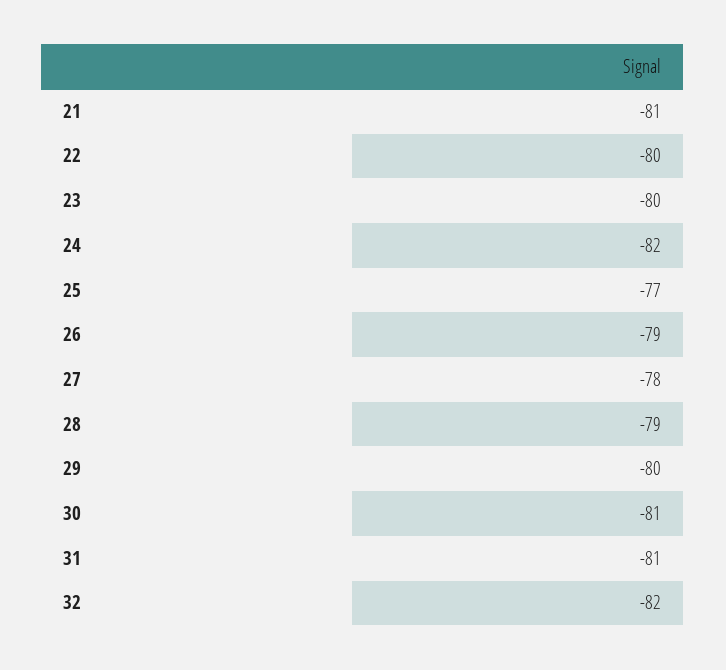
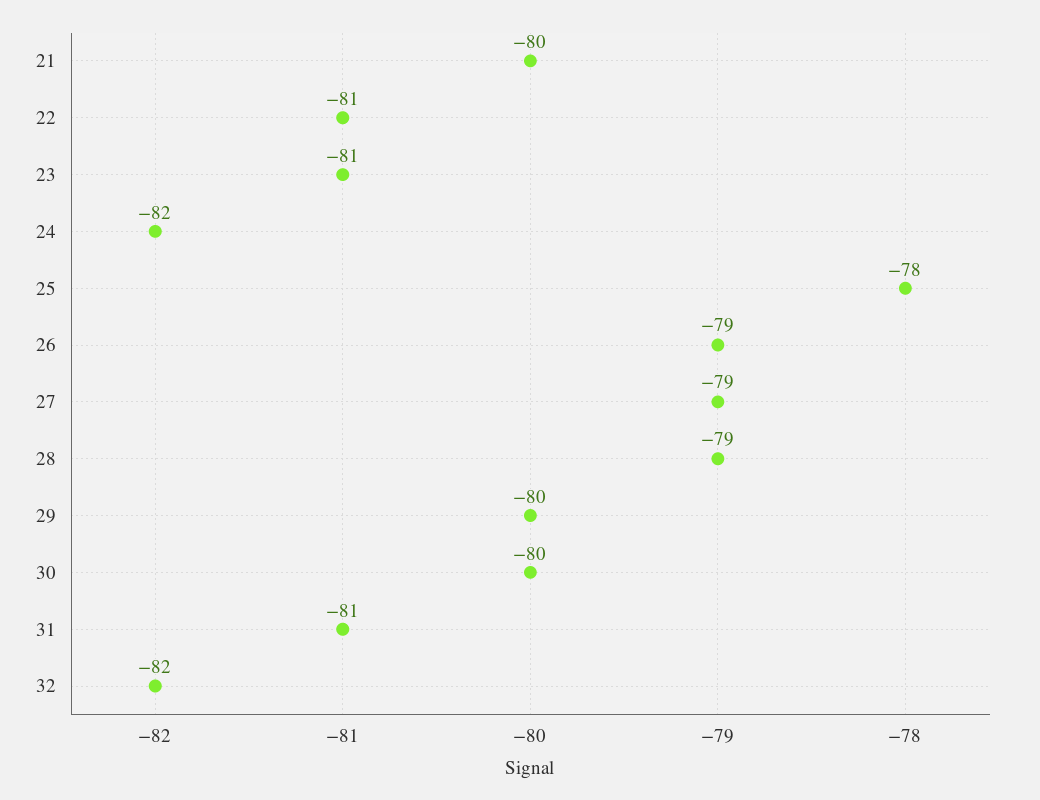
21: -81 -> -80
22: -80 -> -81
23: -80 -> -81
25: -77 -> -78
27: -78 -> -79
30: -81 -> -80

